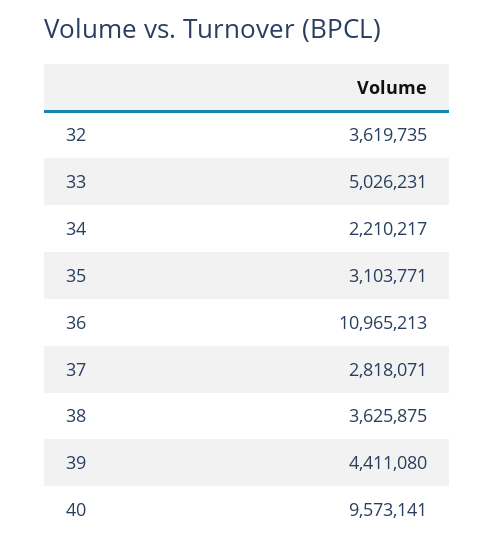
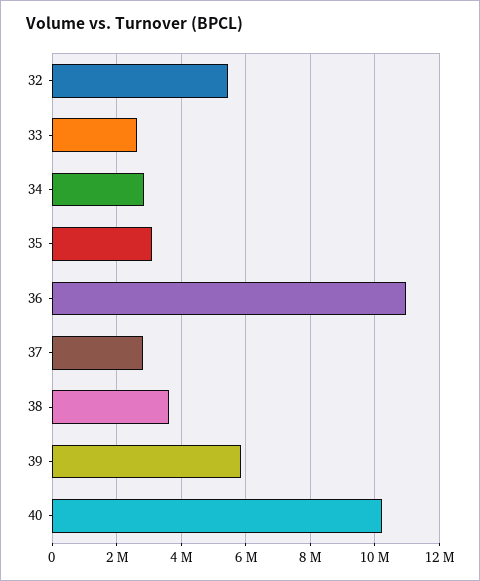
32: 3619735 -> 5400000
33: 5026231 -> 2600000
34: 2210217 -> 2800000
39: 4411080 -> 5800000
40: 9573141 -> 10200000

